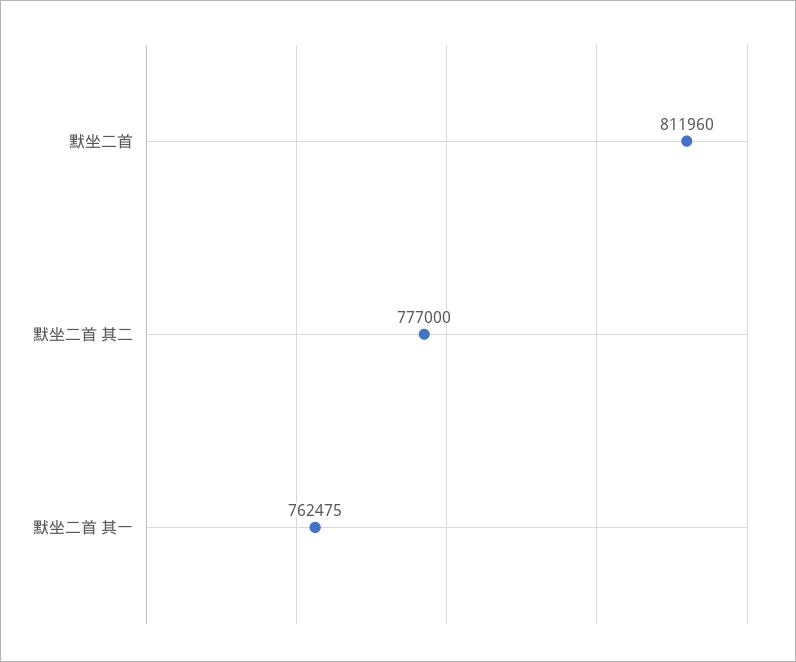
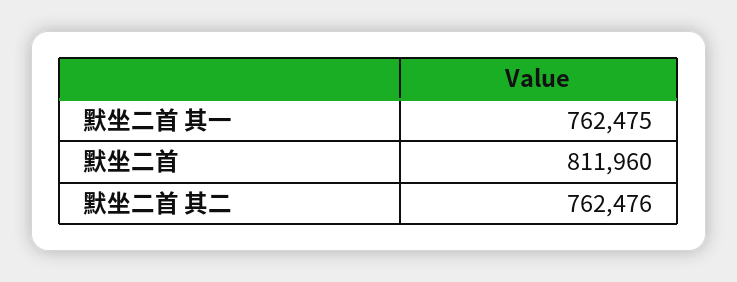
默坐二首 其二: 777000 -> 762476

